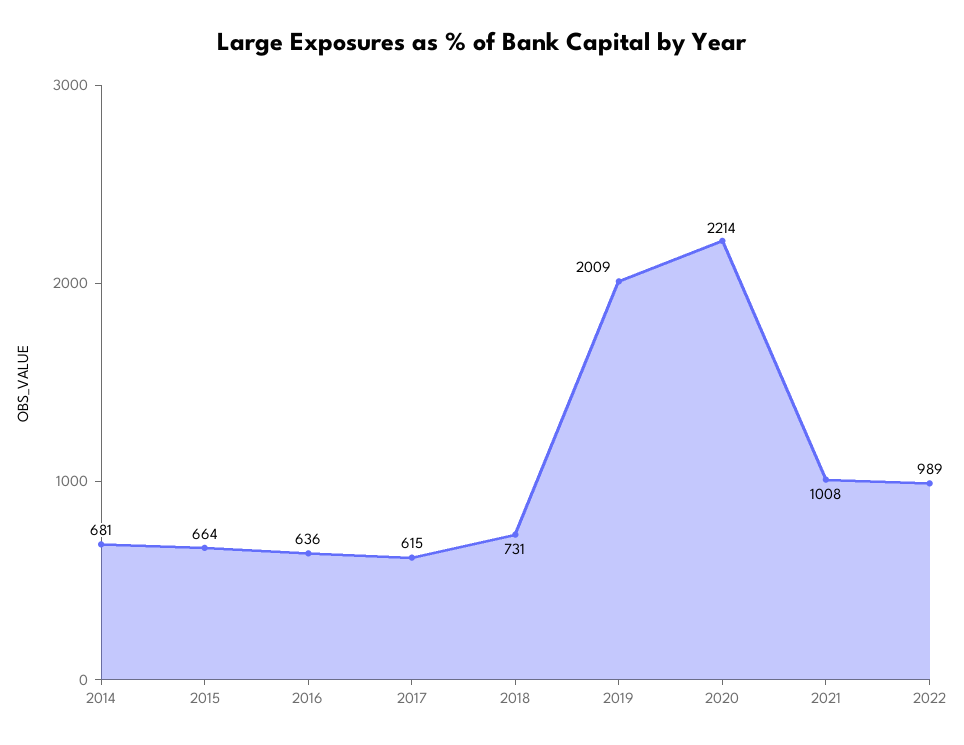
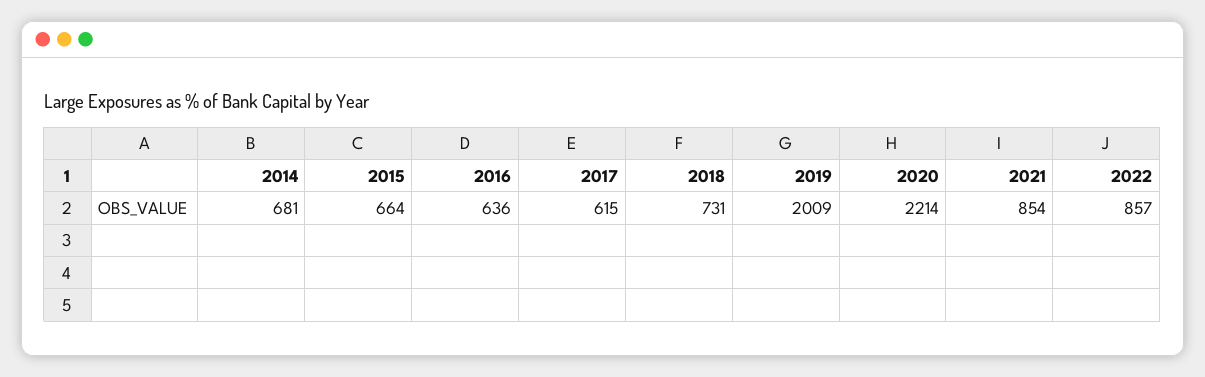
2021: 1008 -> 854
2022: 989 -> 857

